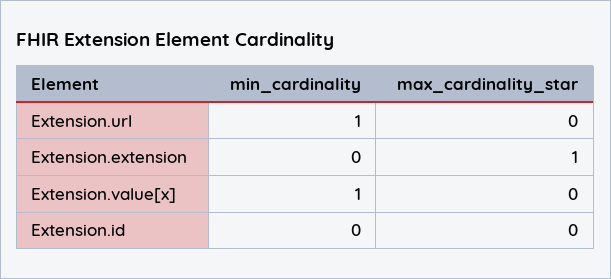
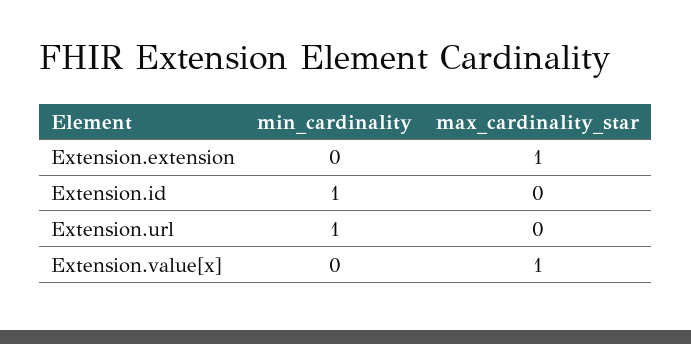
min_cardinality, Extension.value[x]: 1 -> 0
max_cardinality_star, Extension.value[x]: 0 -> 1
min_cardinality, Extension.id: 0 -> 1

